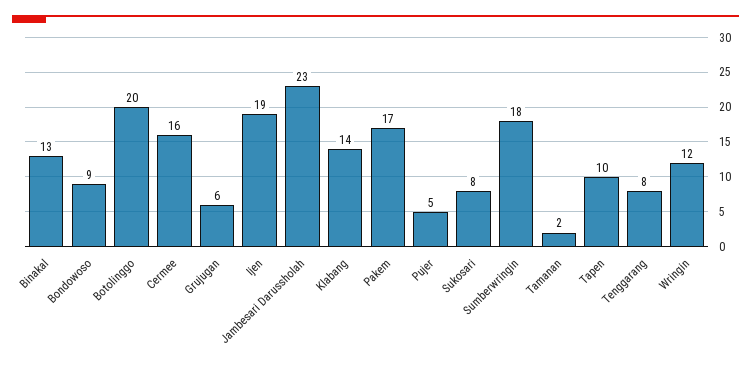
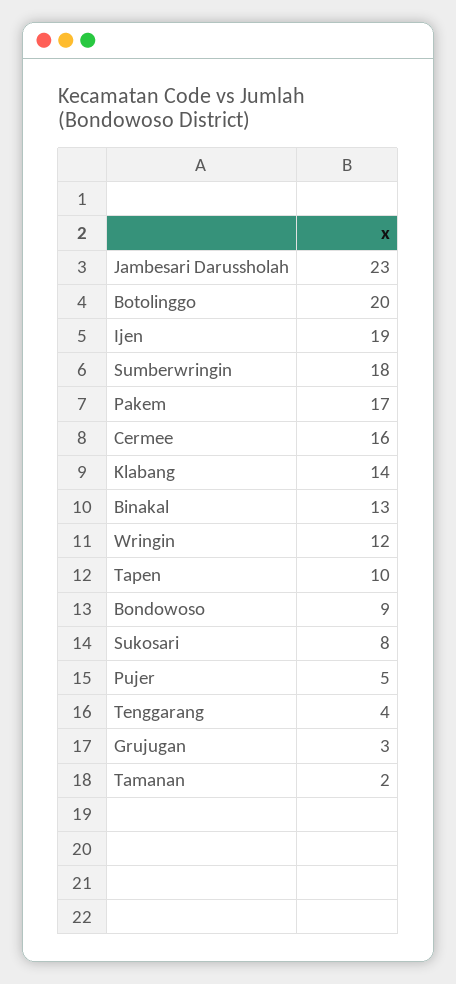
Grujugan: 6 -> 3
Tenggarang: 8 -> 4

